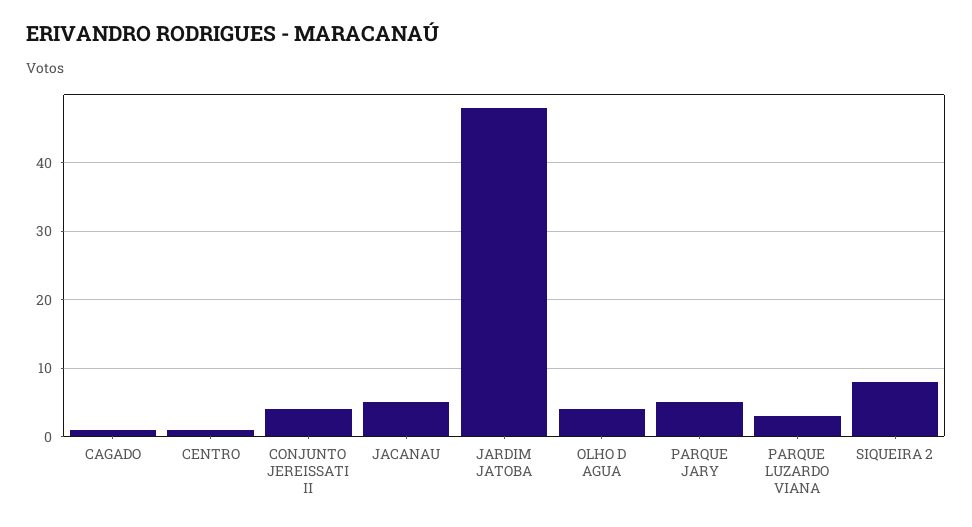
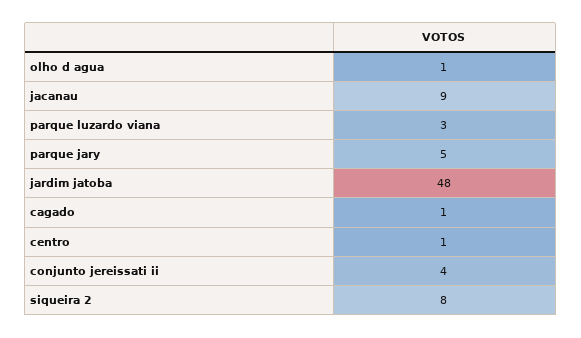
JACANAU: 5 -> 9
OLHO D AGUA: 4 -> 1

